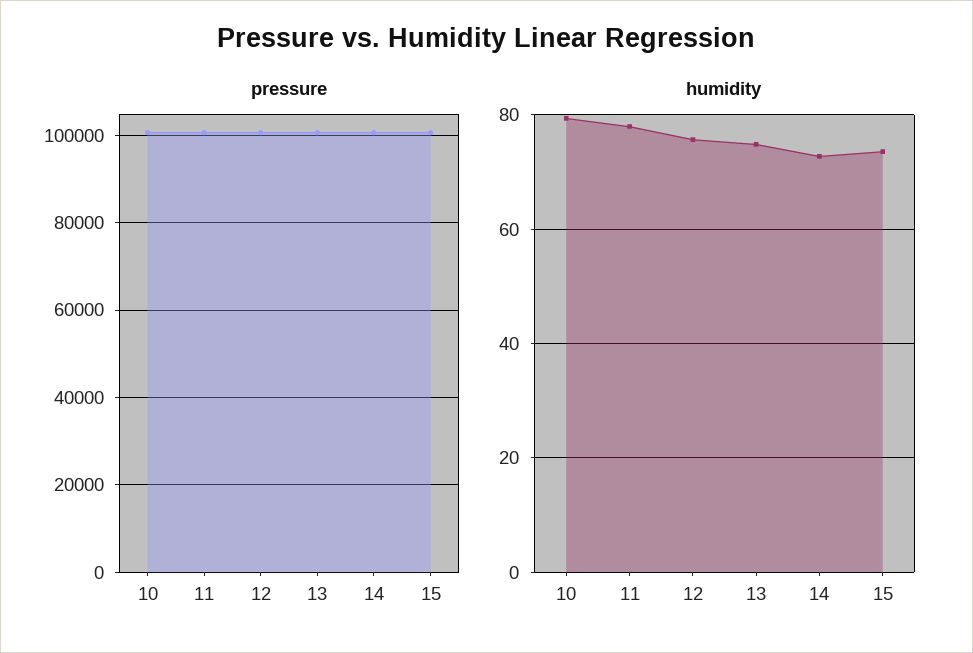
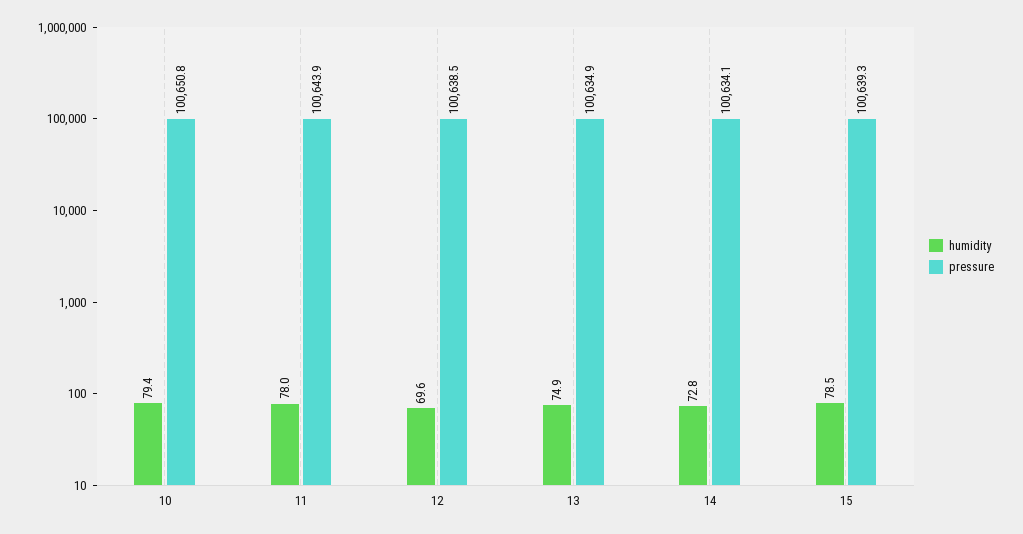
humidity, 12: 76 -> 69.6
humidity, 15: 74 -> 78.5

